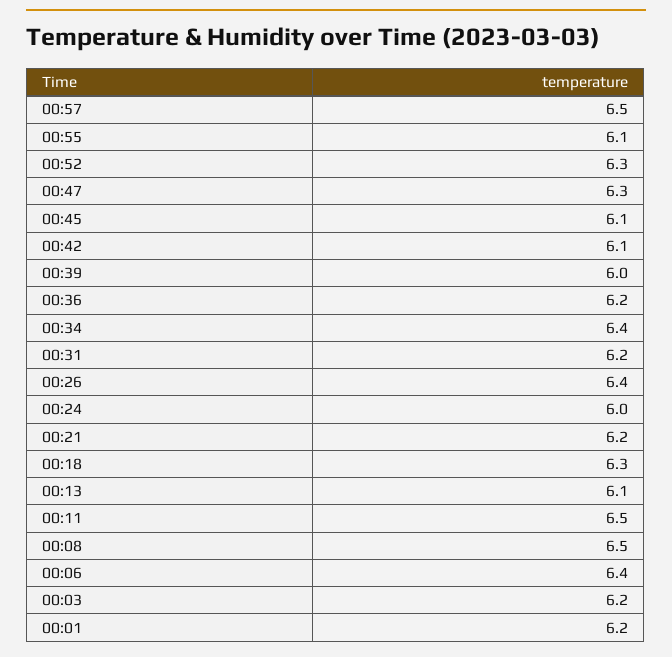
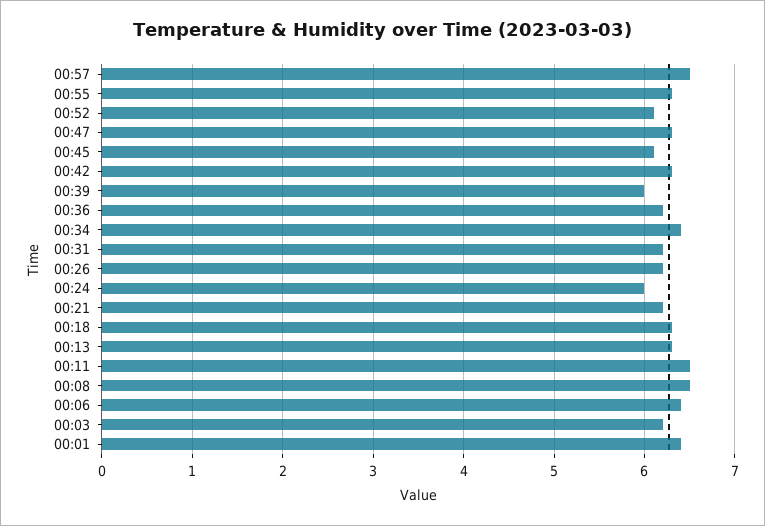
00:55: 6.1 -> 6.3
00:52: 6.3 -> 6.1
00:42: 6.1 -> 6.3
00:26: 6.4 -> 6.2
00:13: 6.1 -> 6.3
00:01: 6.2 -> 6.4

